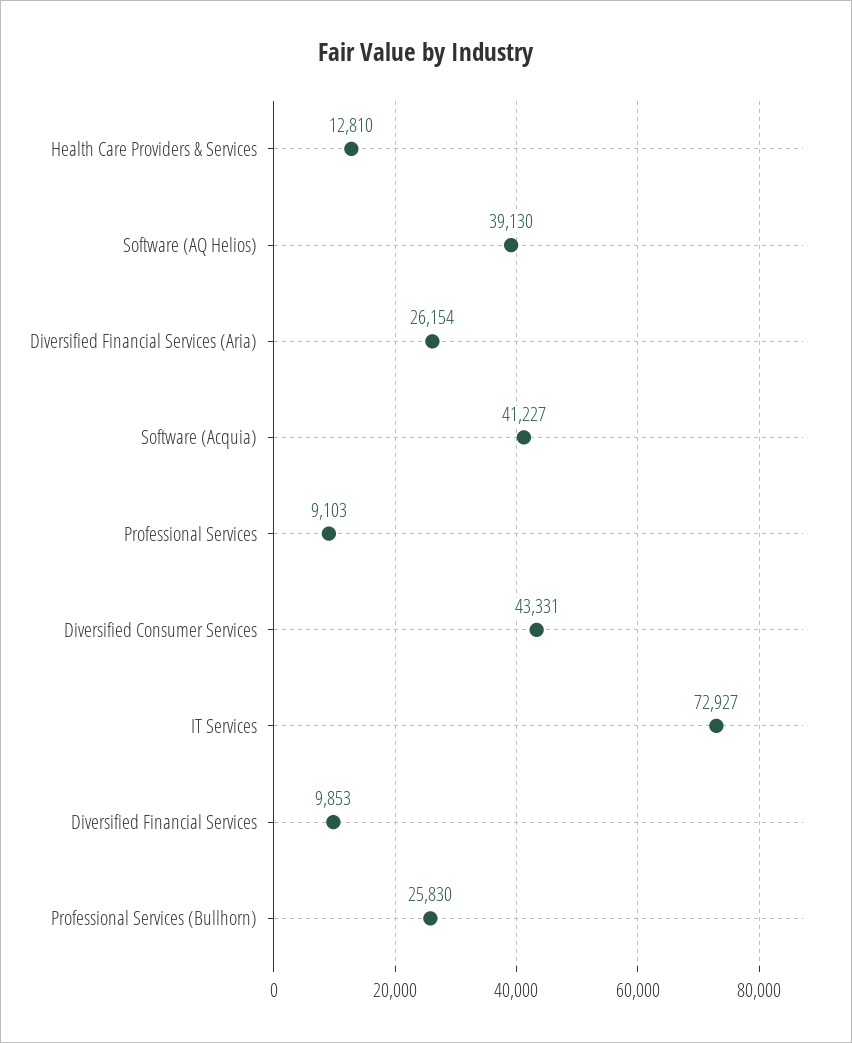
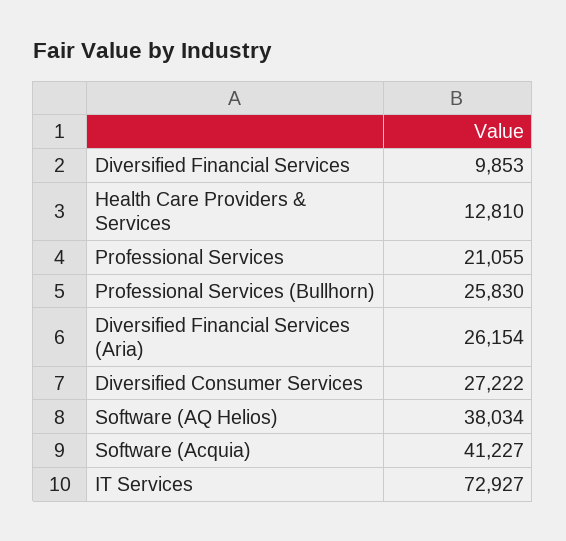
Software (AQ Helios): 39130 -> 38034
Professional Services: 9103 -> 21055
Diversified Consumer Services: 43331 -> 27222

